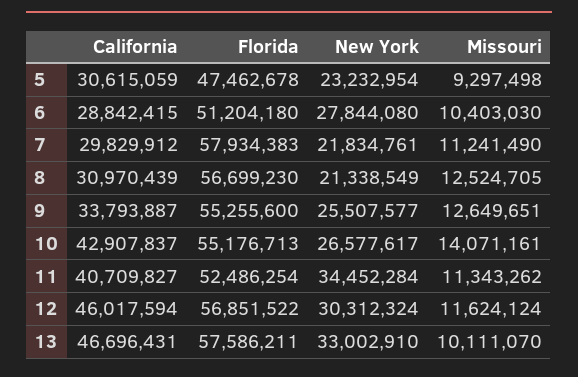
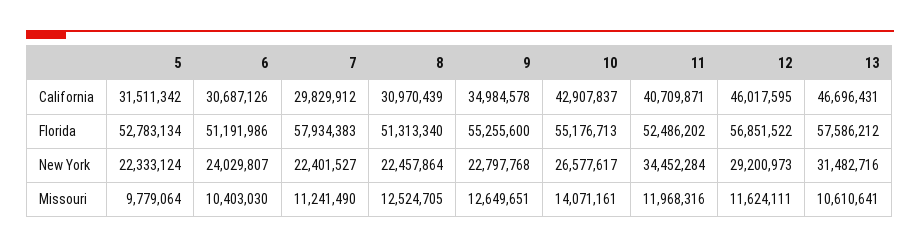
California, 5: 30615059 -> 31511342
Florida, 5: 47462678 -> 52783134
New York, 5: 23232954 -> 22333124
Missouri, 5: 9297498 -> 9779064
California, 6: 28842415 -> 30687126
Florida, 6: 51204180 -> 51191986
New York, 6: 27844080 -> 24029807
New York, 7: 21834761 -> 22401527
Florida, 8: 56699230 -> 51313340
New York, 8: 21338549 -> 22457864
California, 9: 33793887 -> 34984578
New York, 9: 25507577 -> 22797768
California, 11: 40709827 -> 40709871
Florida, 11: 52486254 -> 52486202
Missouri, 11: 11343262 -> 11968316
California, 12: 46017594 -> 46017595
New York, 12: 30312324 -> 29200973
Missouri, 12: 11624124 -> 11624111
Florida, 13: 57586211 -> 57586212
New York, 13: 33002910 -> 31482716
Missouri, 13: 10111070 -> 10610641

